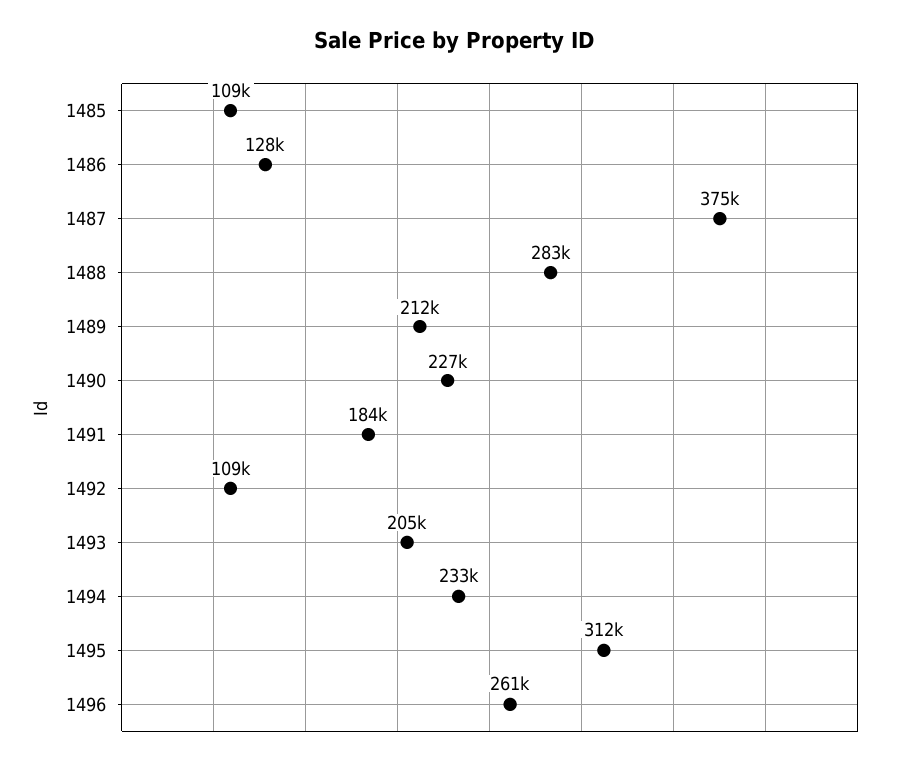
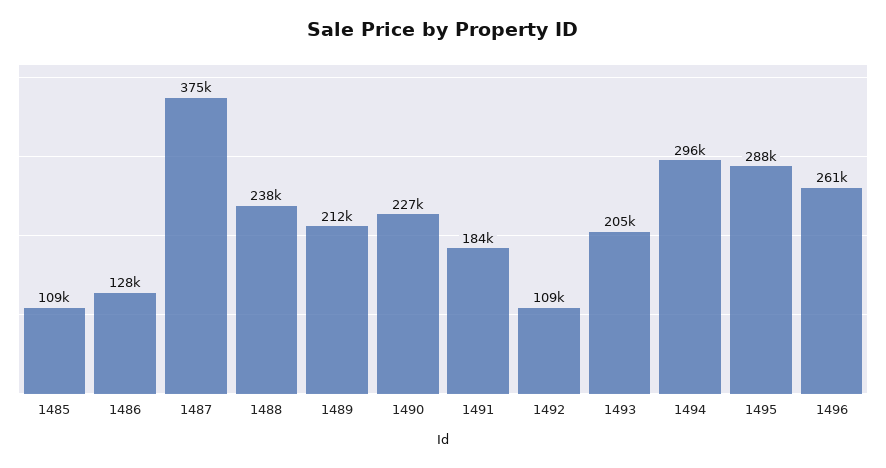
1488: 283000 -> 238000
1494: 233000 -> 296000
1495: 312000 -> 288000

